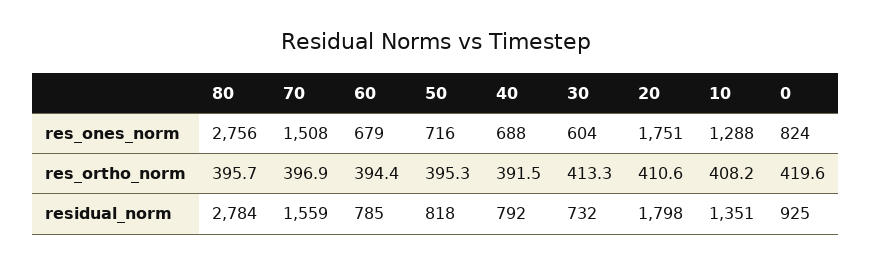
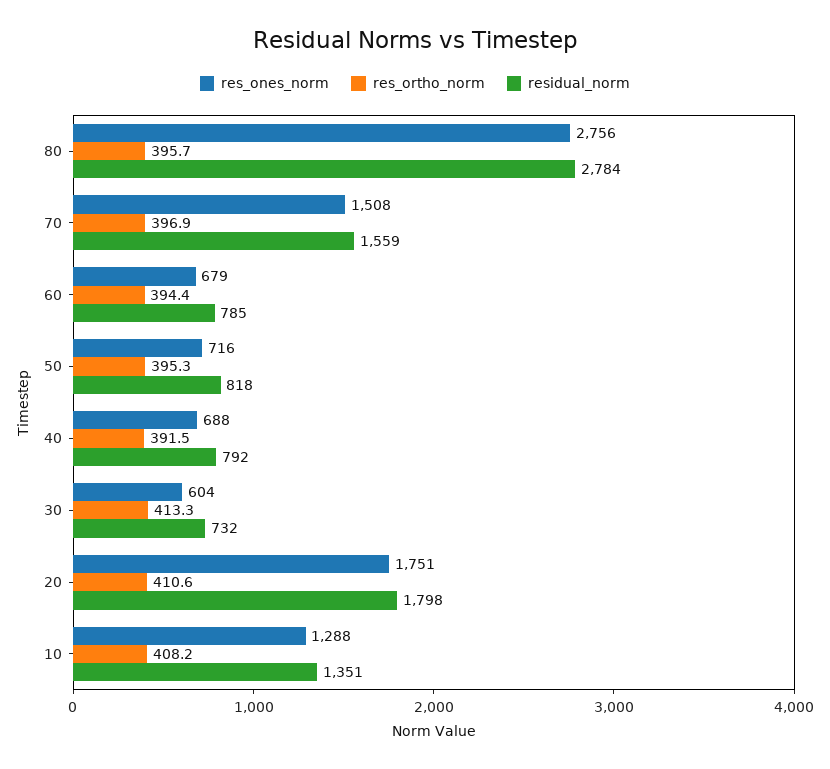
res_ones_norm, 0: 824 -> none
res_ortho_norm, 0: 419.6 -> none
residual_norm, 0: 925 -> none

